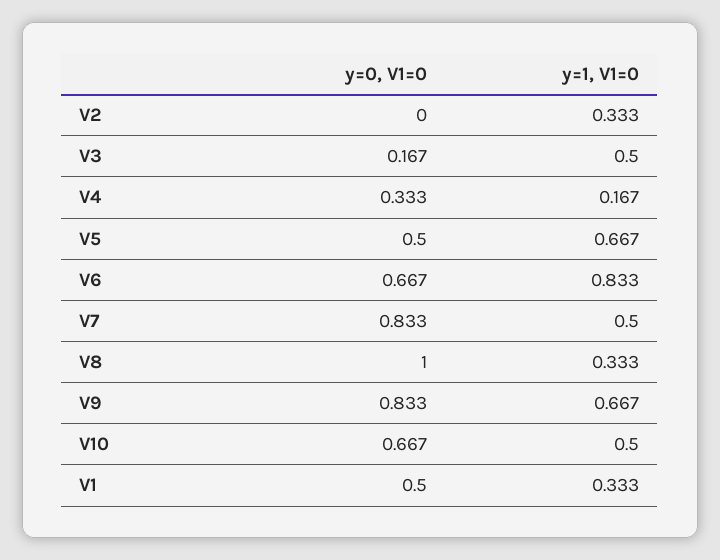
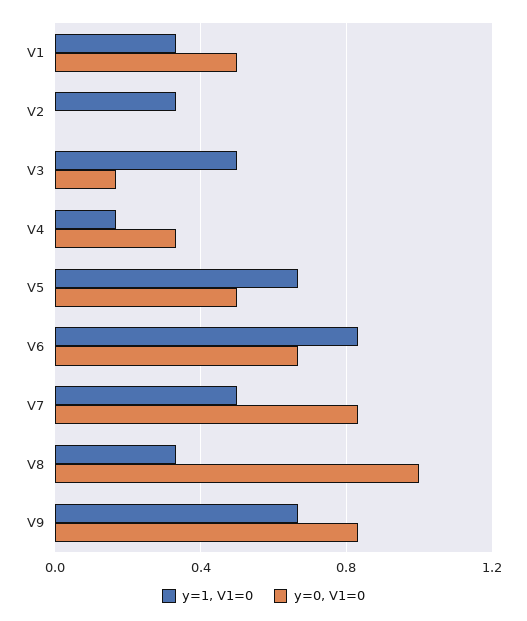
y=0, V1=0, V10: 0.667 -> none
y=1, V1=0, V10: 0.5 -> none

